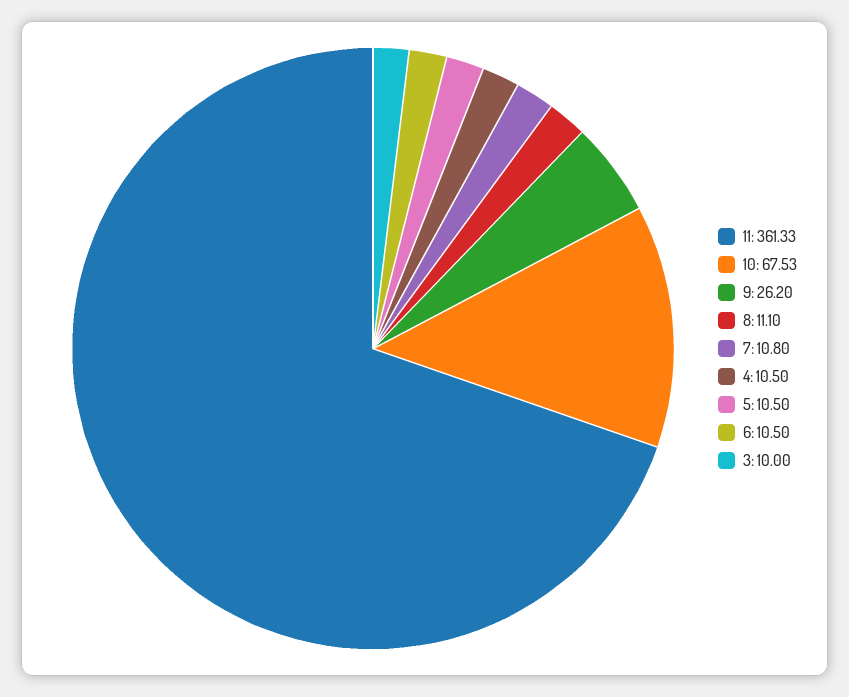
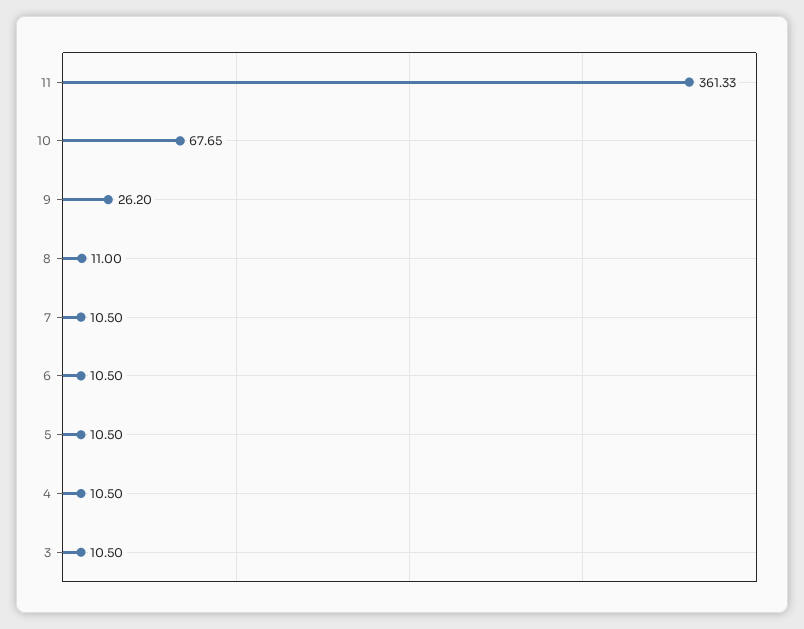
10: 67.53 -> 67.65
8: 11.1 -> 11
7: 10.8 -> 10.5
3: 10 -> 10.5

